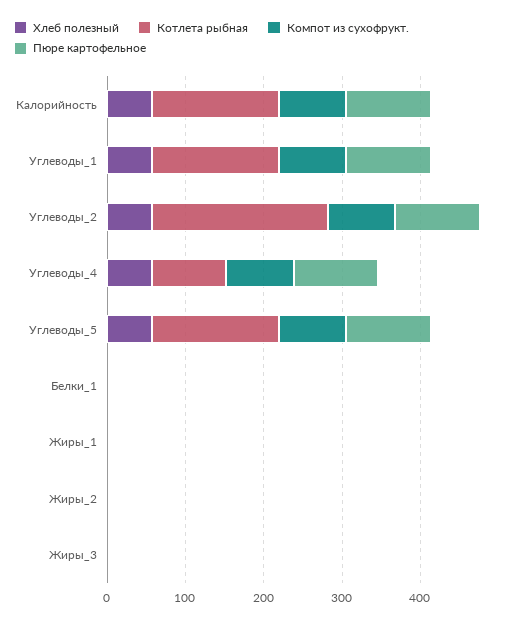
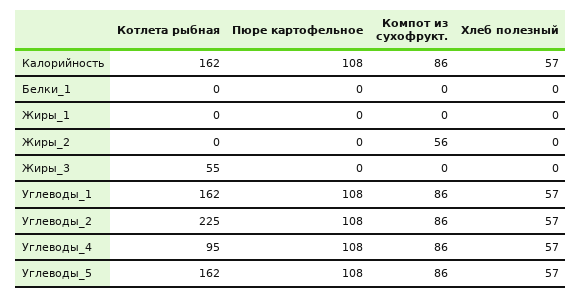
Компот из сухофрукт., Жиры_2: 0 -> 56
Котлета рыбная, Жиры_3: 0 -> 55

